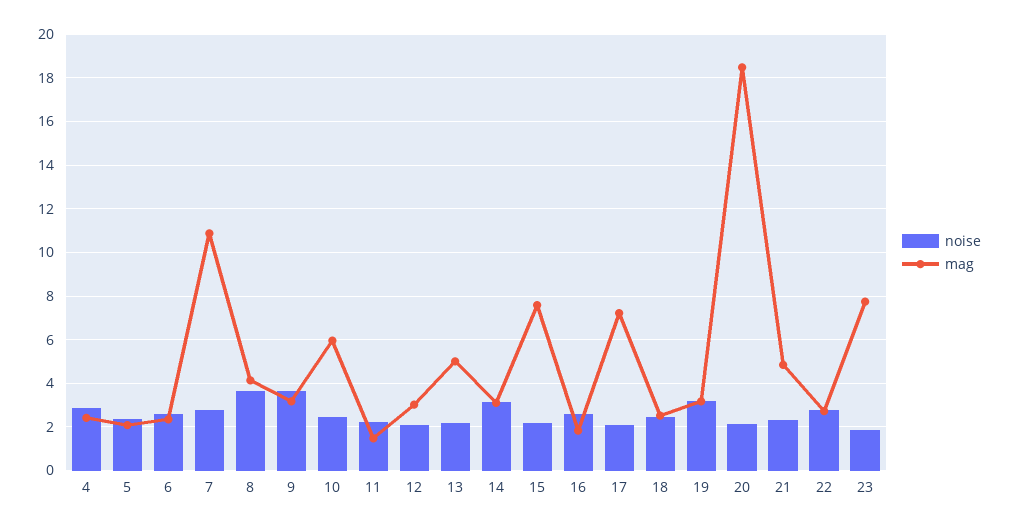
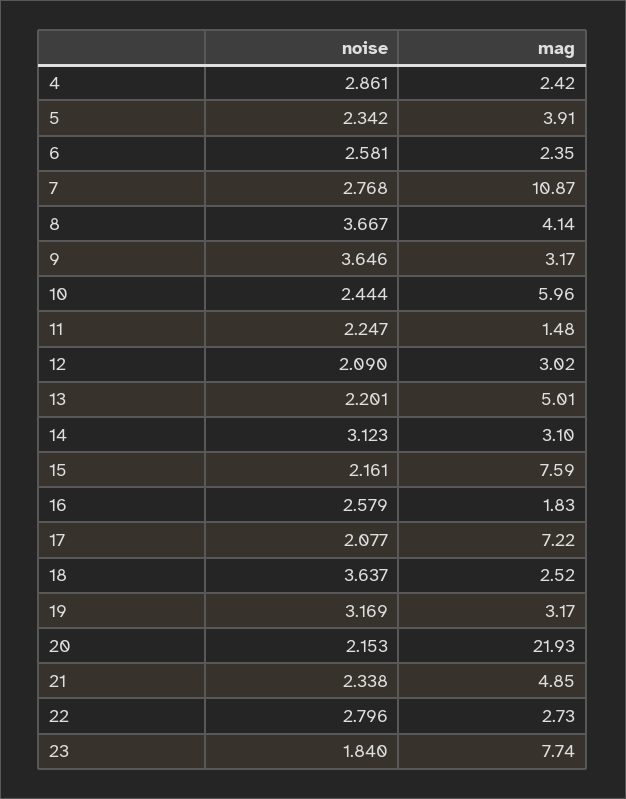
mag, 5: 2 -> 3.91
noise, 18: 2.5 -> 3.637
mag, 20: 18.5 -> 21.93

